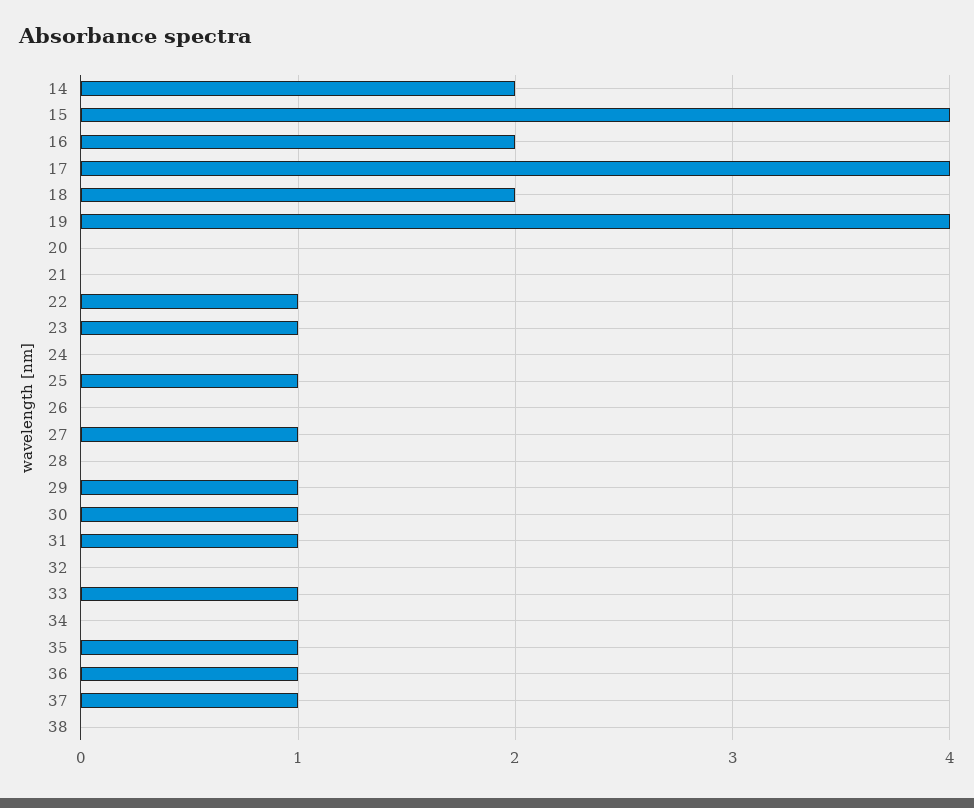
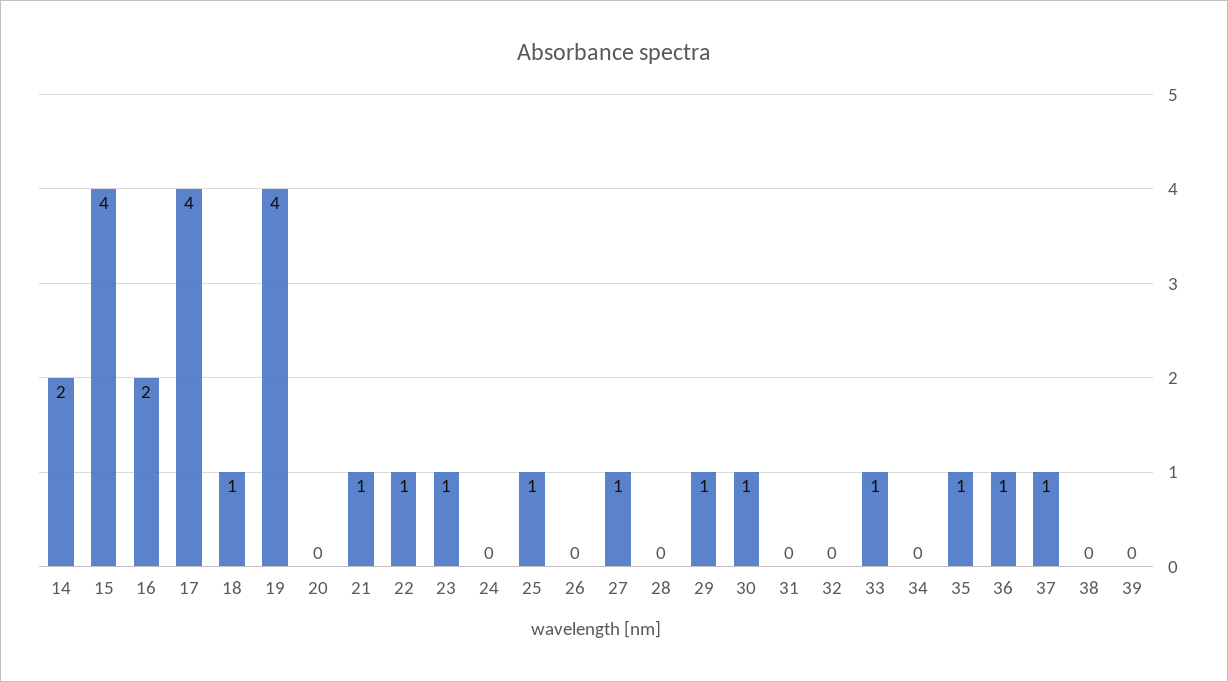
18: 2 -> 1
21: 0 -> 1
31: 1 -> 0
39: none -> 0

